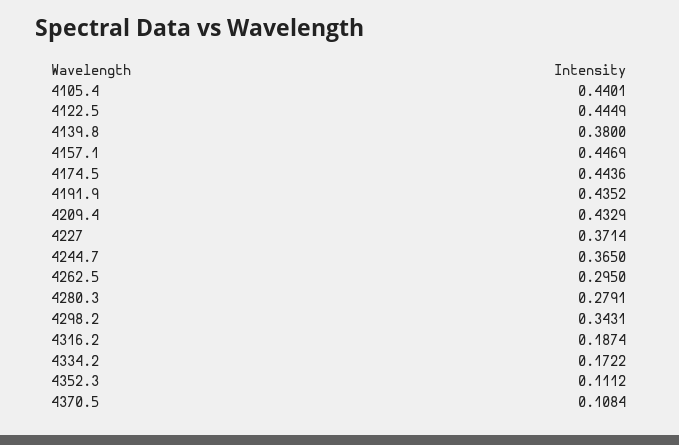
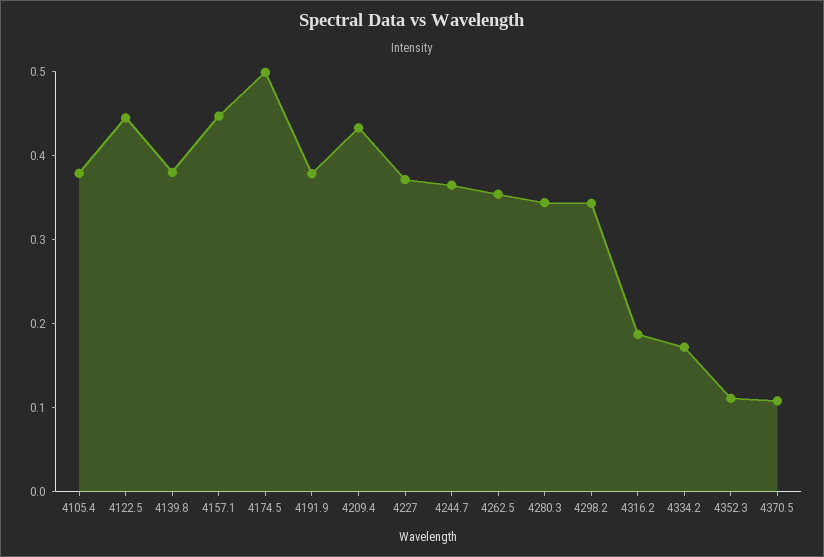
4105.4: 0.4401 -> 0.38
4174.5: 0.4436 -> 0.5
4191.9: 0.4352 -> 0.38
4262.5: 0.295 -> 0.36
4280.3: 0.2791 -> 0.34

